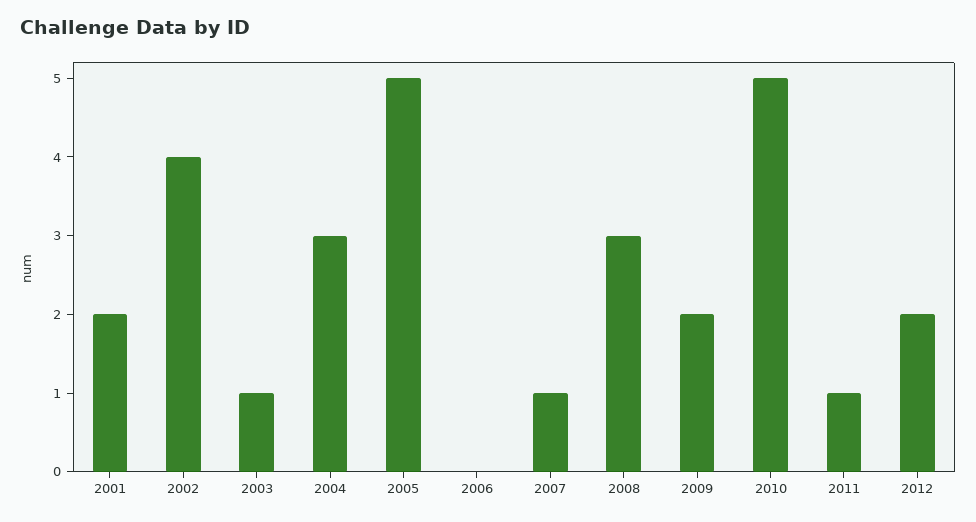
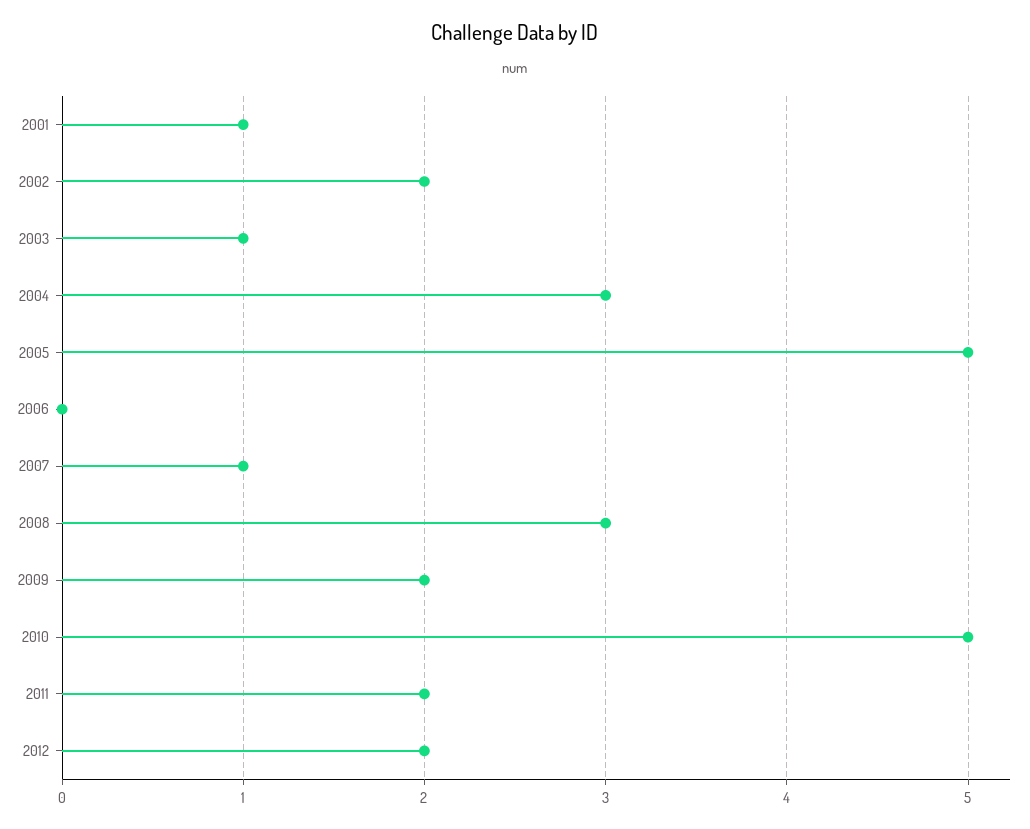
2001: 2 -> 1
2002: 4 -> 2
2011: 1 -> 2

